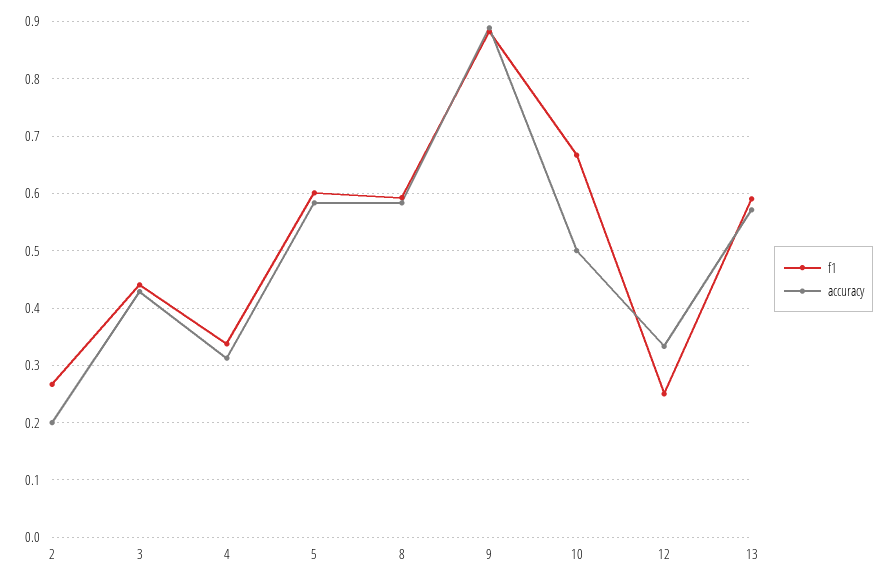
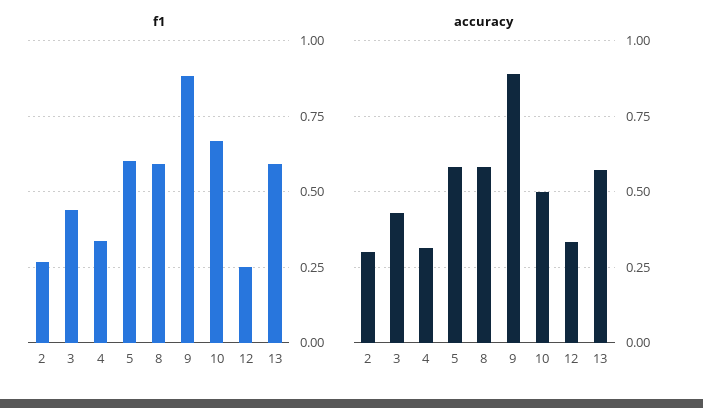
accuracy, 2: 0.2 -> 0.3

